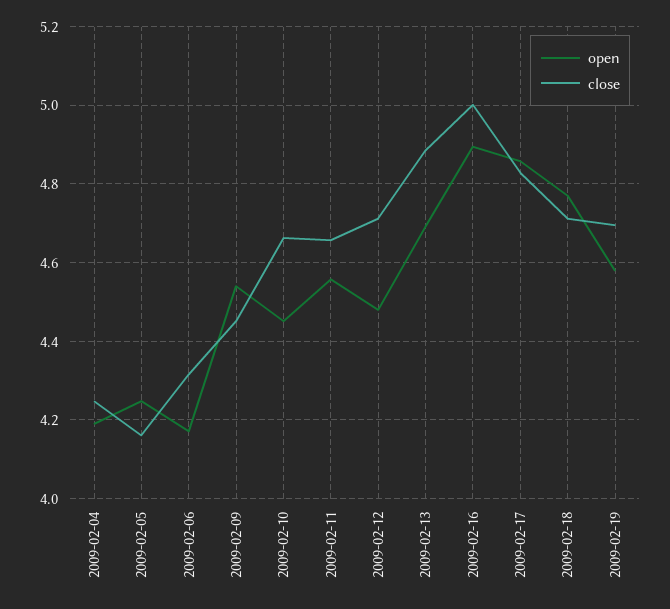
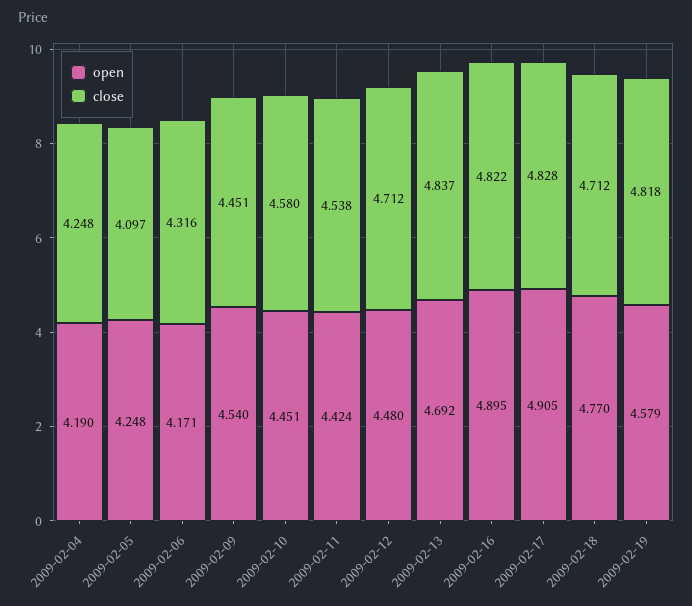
close, 2009-02-05: 4.16 -> 4.097
close, 2009-02-10: 4.66 -> 4.58
open, 2009-02-11: 4.56 -> 4.424
close, 2009-02-11: 4.66 -> 4.538
close, 2009-02-13: 4.88 -> 4.837
close, 2009-02-16: 5 -> 4.822
open, 2009-02-17: 4.86 -> 4.905
close, 2009-02-19: 4.7 -> 4.818

